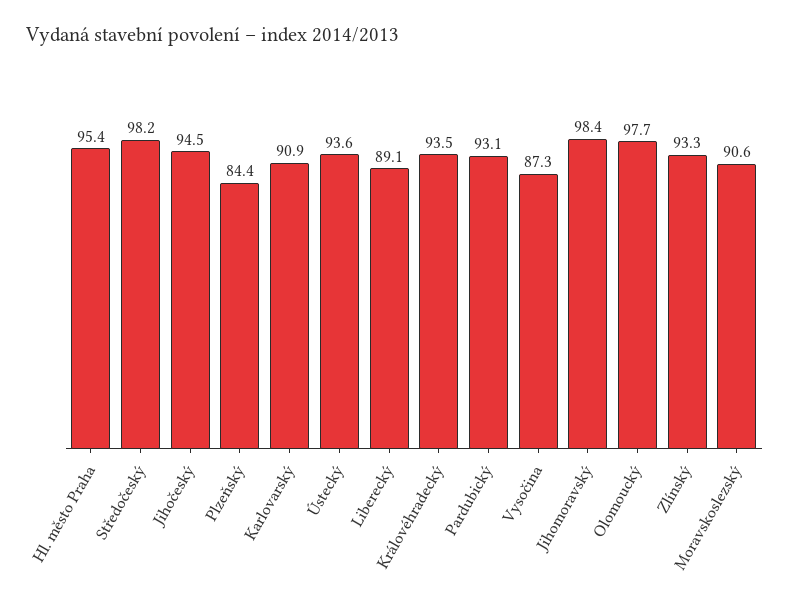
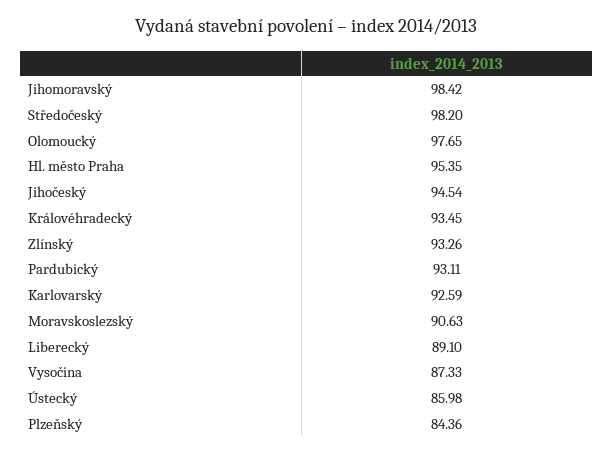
Karlovarský: 90.9 -> 92.59
Ústecký: 93.6 -> 85.98

